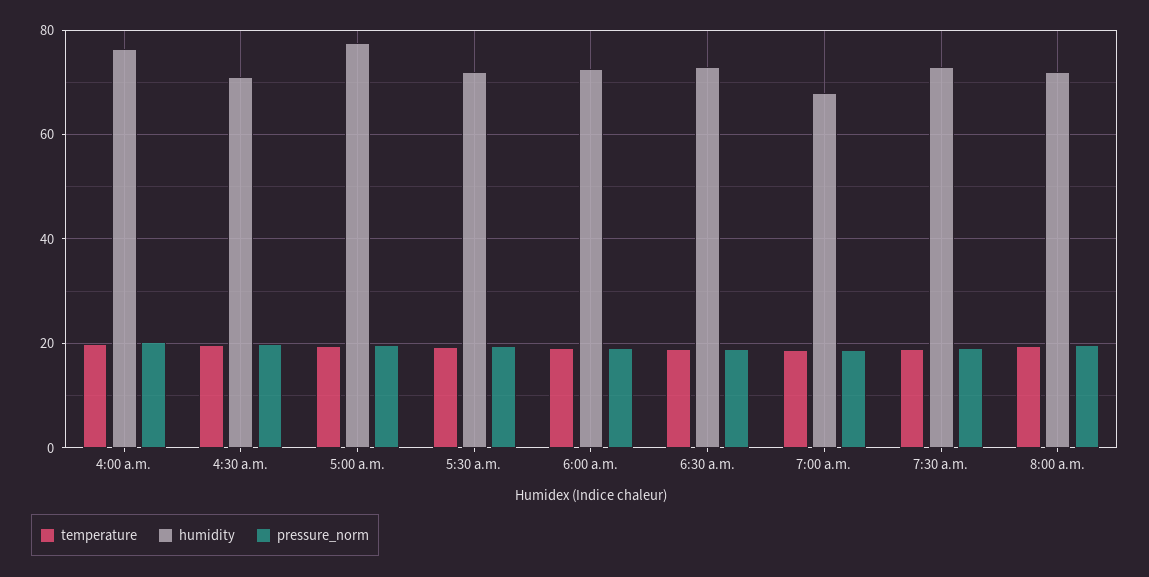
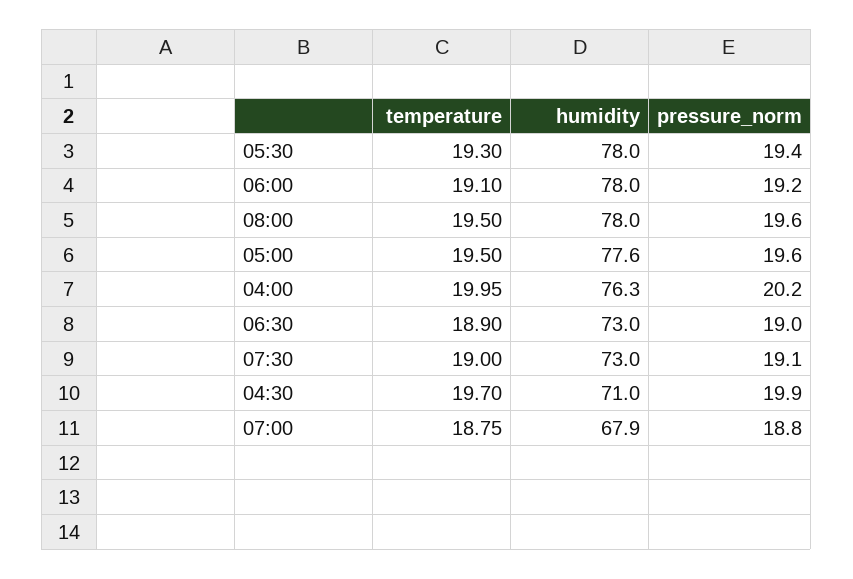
humidity, 5:30 a.m.: 72 -> 78
humidity, 6:00 a.m.: 72 -> 78
humidity, 8:00 a.m.: 72 -> 78

